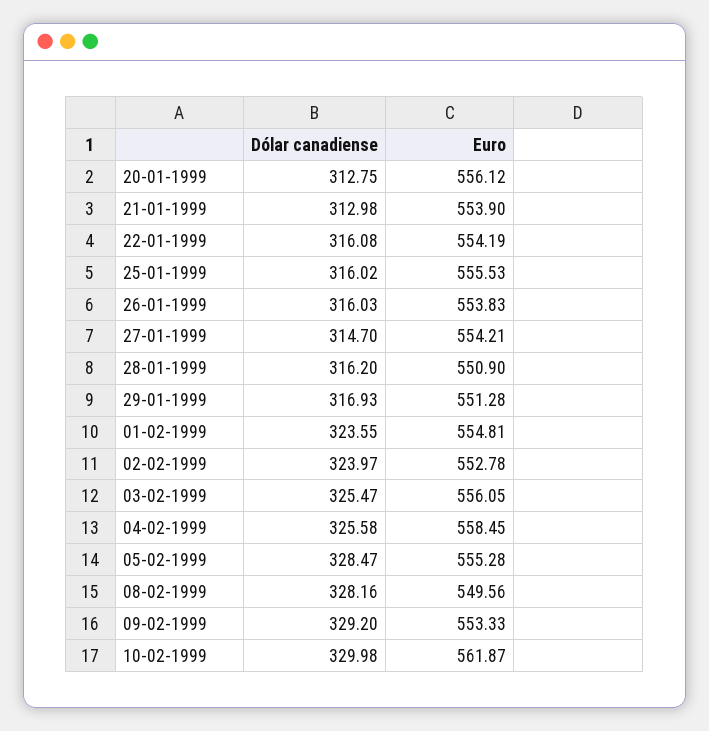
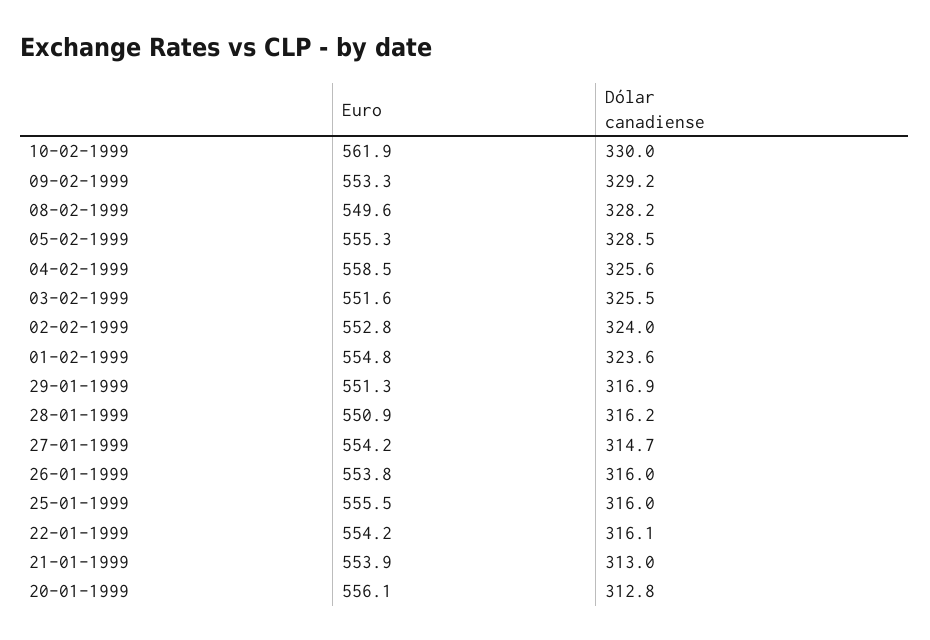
Euro, 03-02-1999: 556.05 -> 551.6

